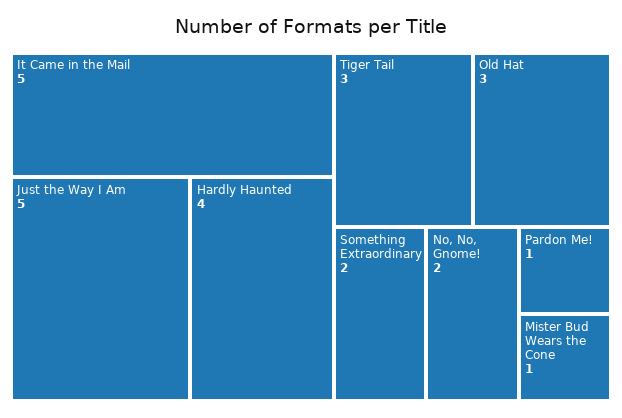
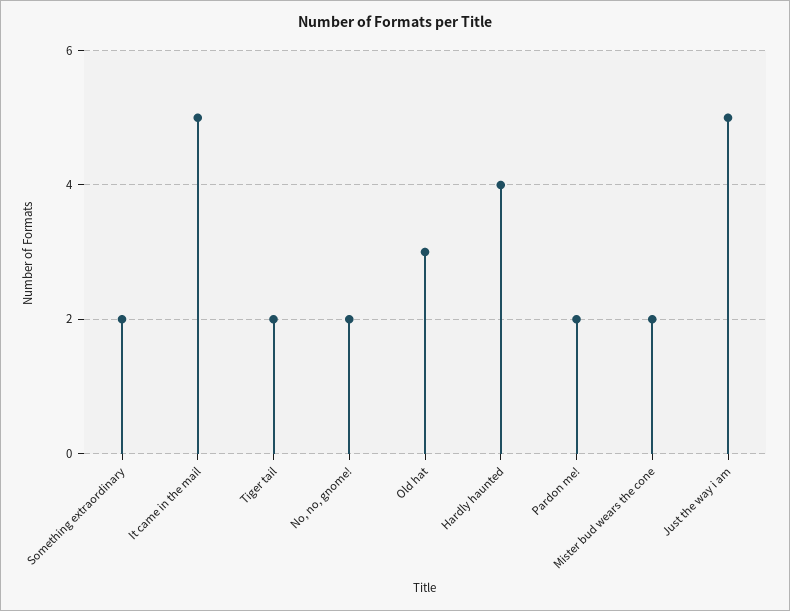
Tiger Tail: 3 -> 2
Pardon Me!: 1 -> 2
Mister Bud Wears the Cone: 1 -> 2

